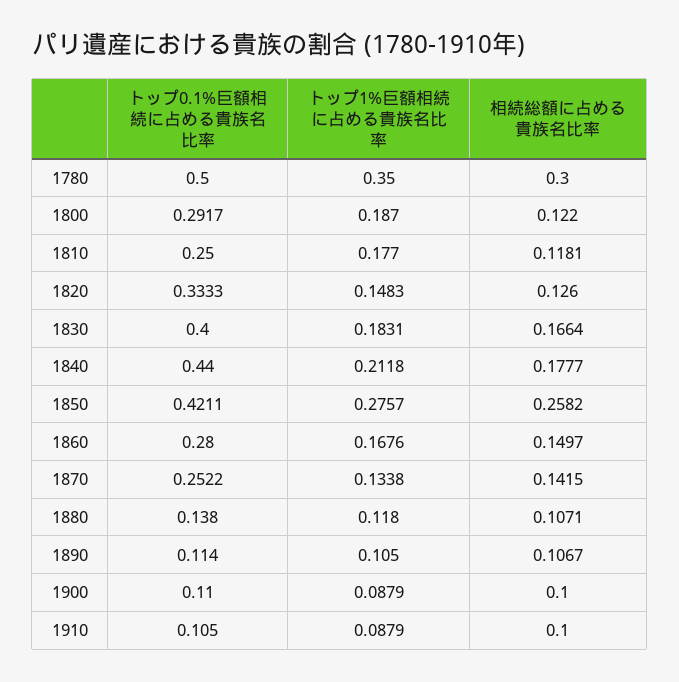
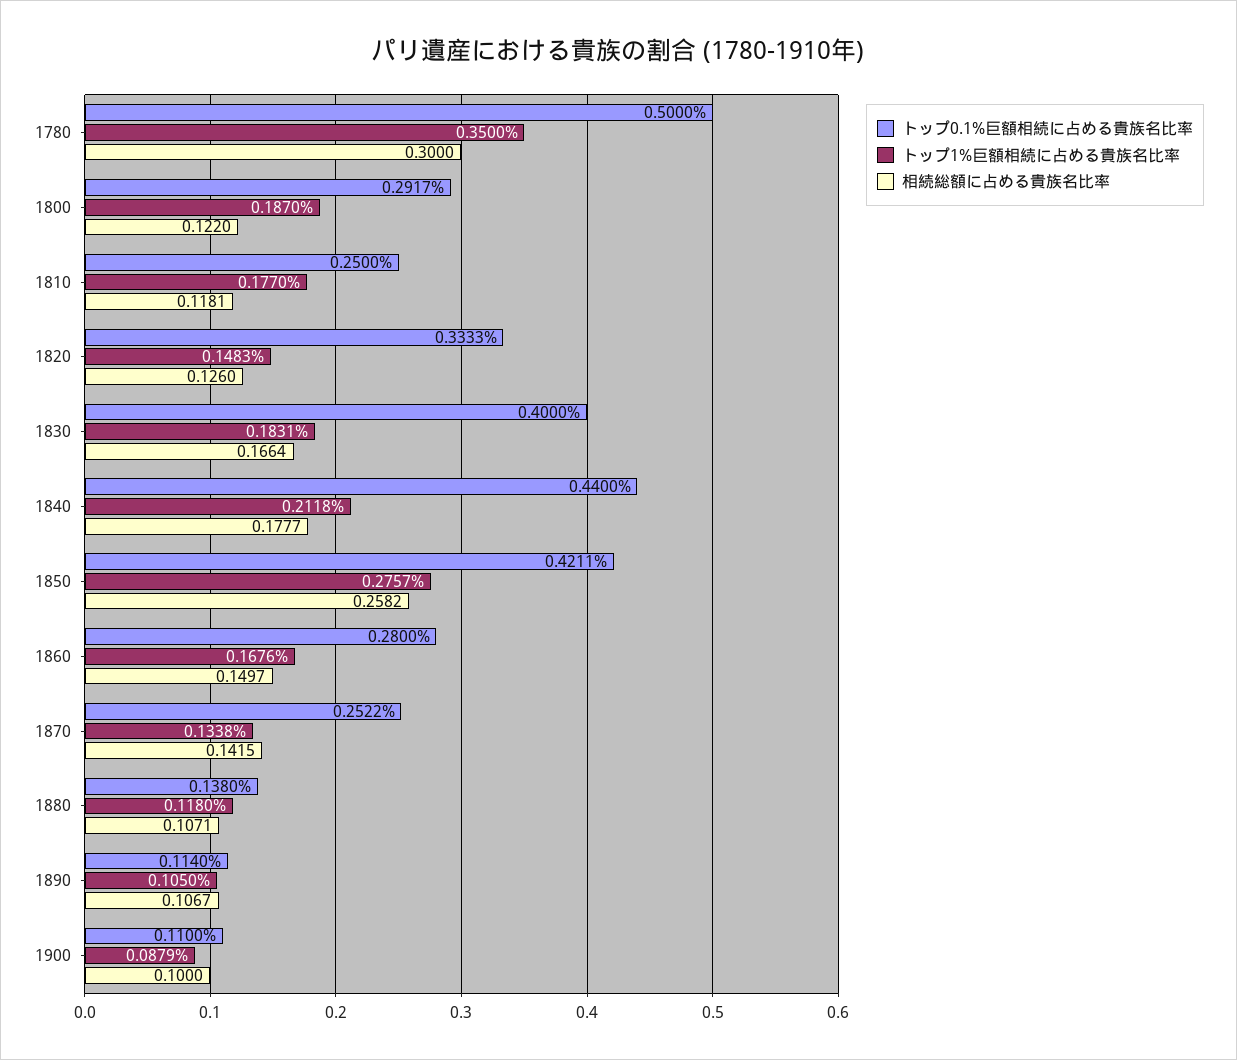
トップ0.1%巨額相続に占める貴族名比率, 1910: 0.105 -> none
トップ1%巨額相続に占める貴族名比率, 1910: 0.0879 -> none
相続総額に占める貴族名比率, 1910: 0.1 -> none

